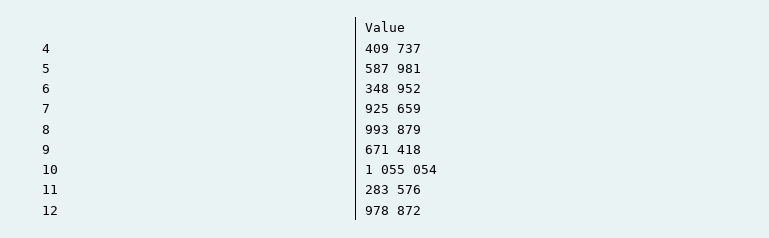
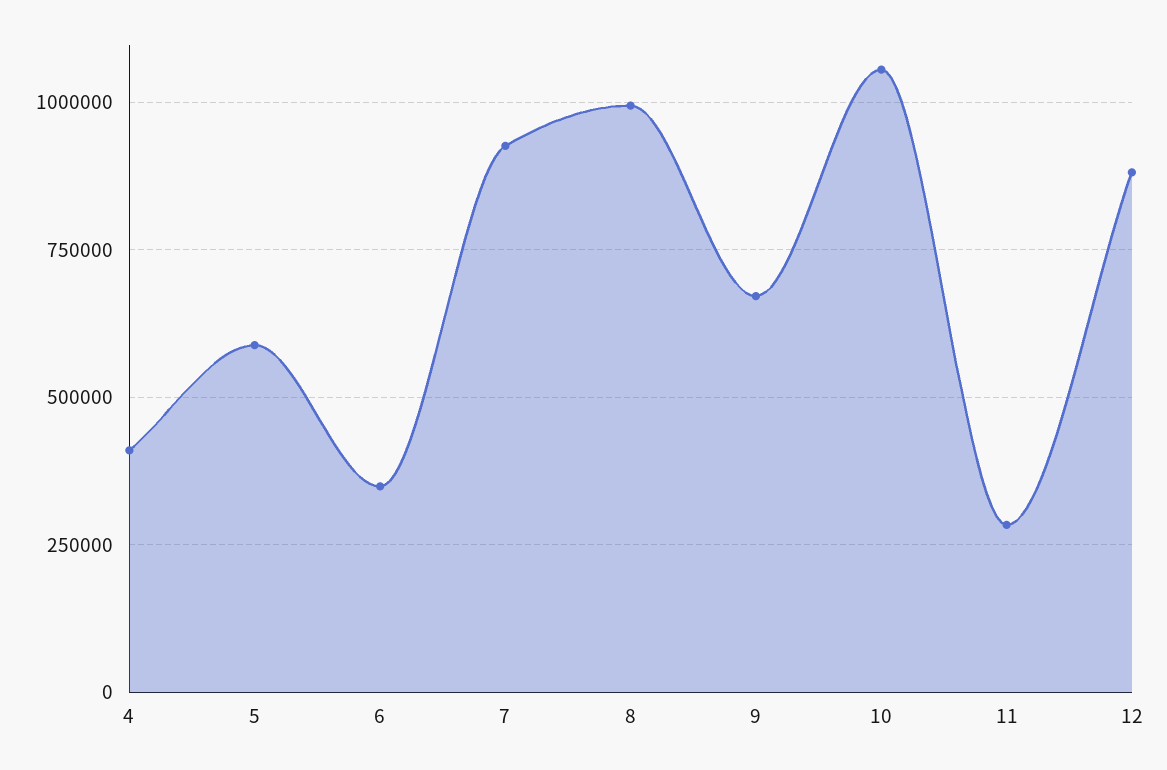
12: 978872 -> 875000

